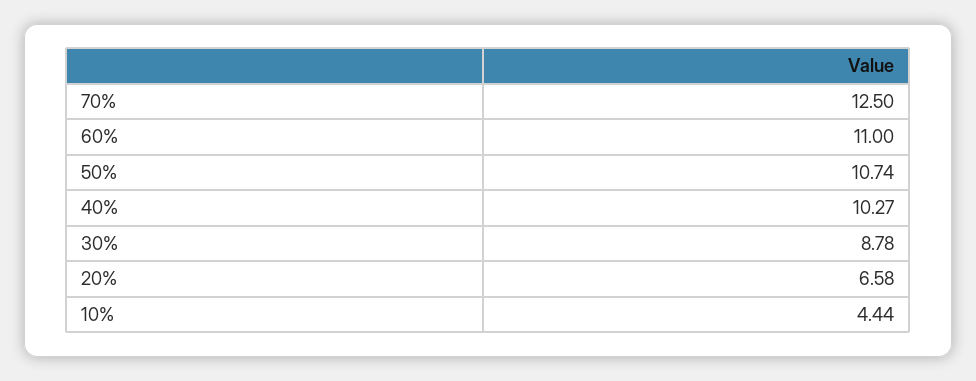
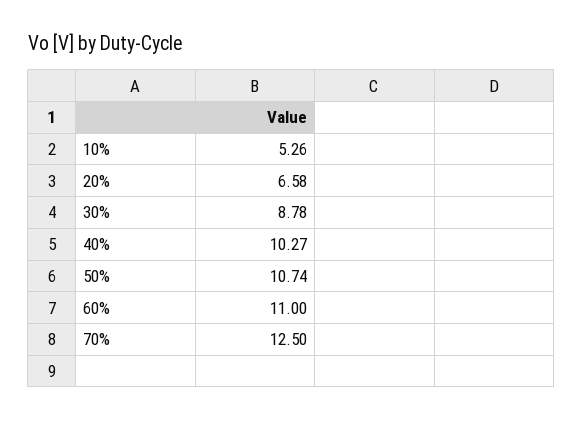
10%: 4.44 -> 5.26

